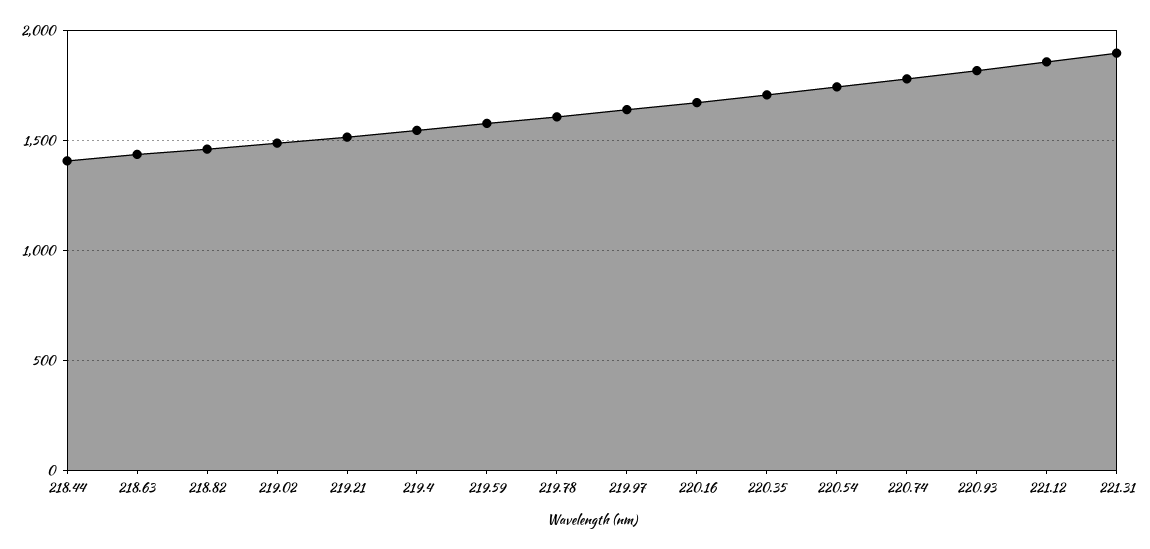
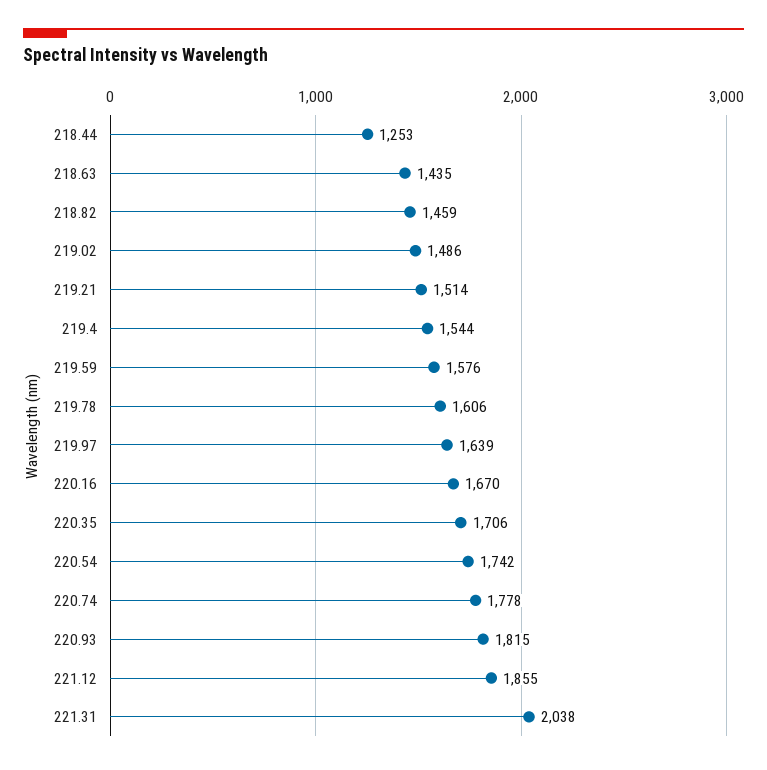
218.44: 1400 -> 1253
221.31: 1900 -> 2038

